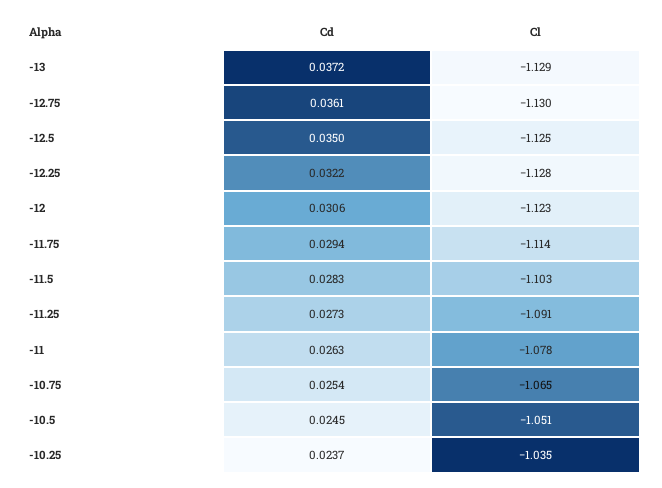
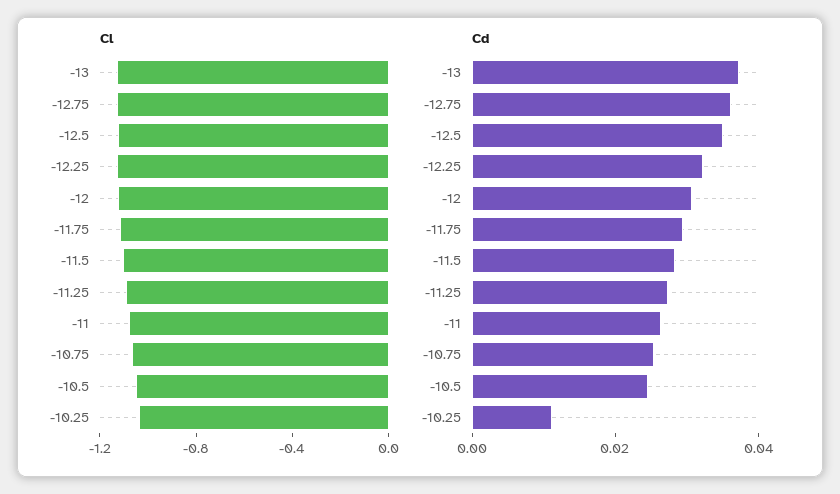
Cd, -10.25: 0.0237 -> 0.01

